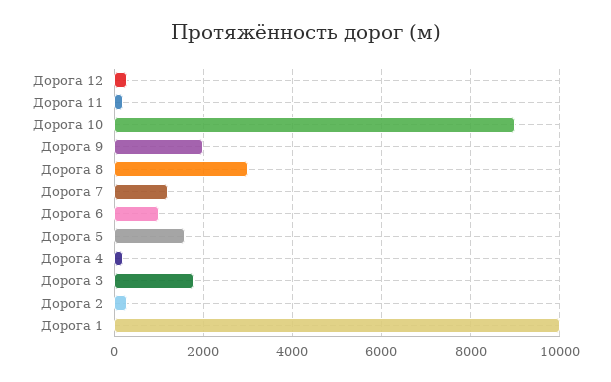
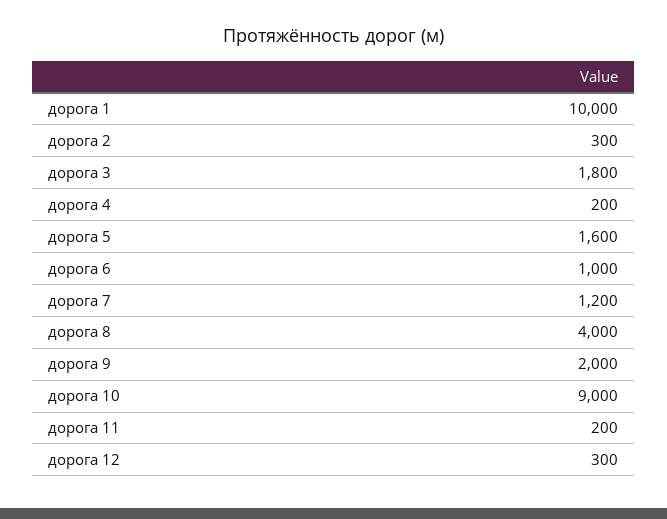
Дорога 8: 3000 -> 4000

